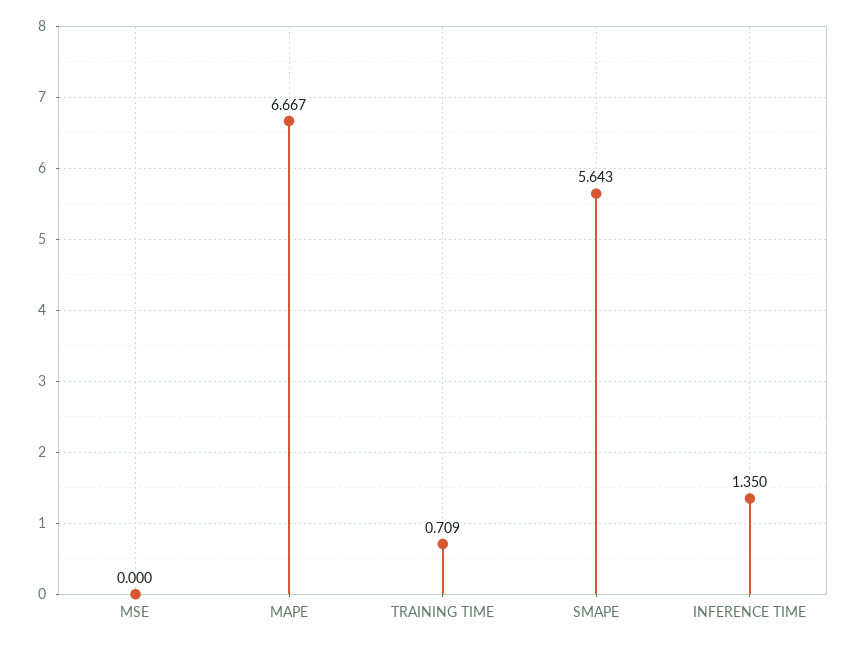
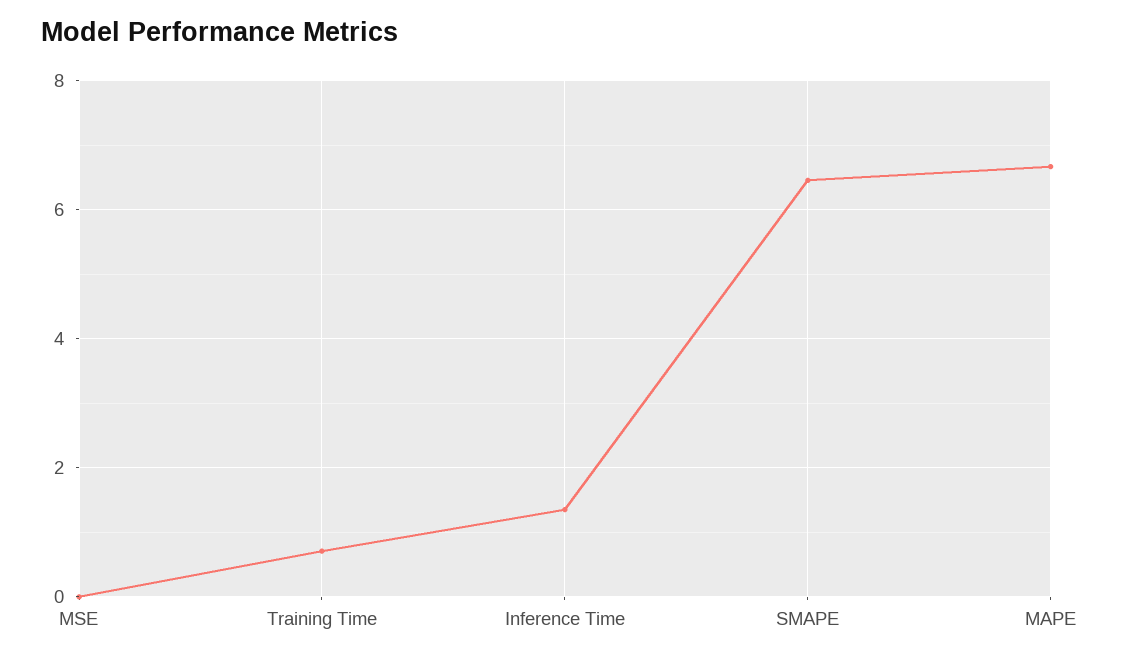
SMAPE: 5.643 -> 6.4

